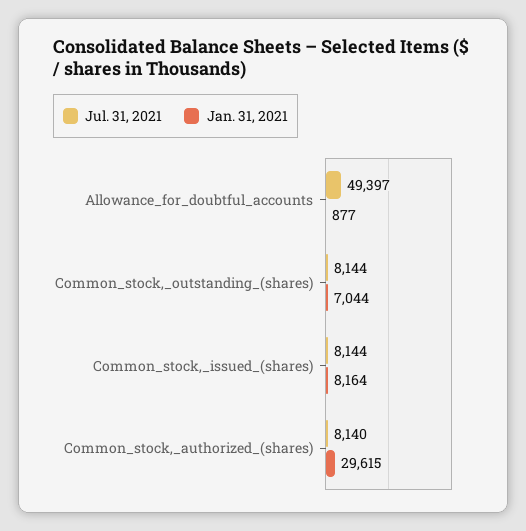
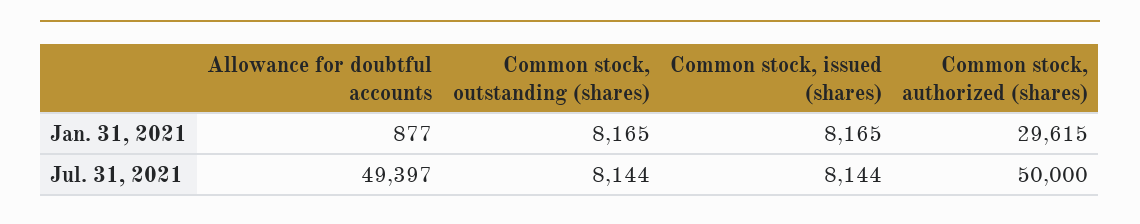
Jan. 31, 2021, Common_stock,_outstanding_(shares): 7044 -> 8165
Jan. 31, 2021, Common_stock,_issued_(shares): 8164 -> 8165
Jul. 31, 2021, Common_stock,_authorized_(shares): 8140 -> 50000

